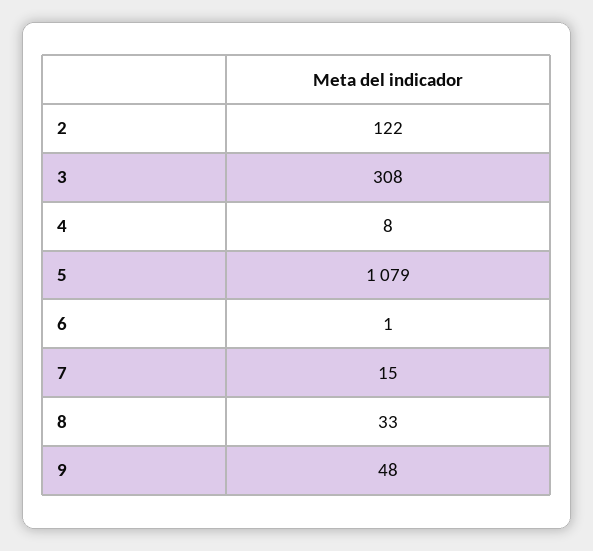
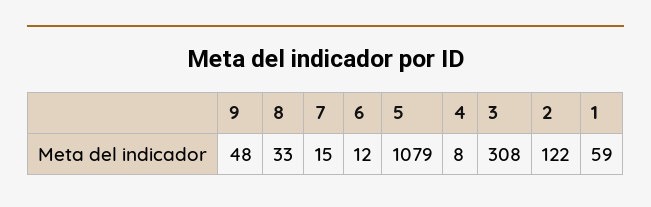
6: 1 -> 12
1: none -> 59

